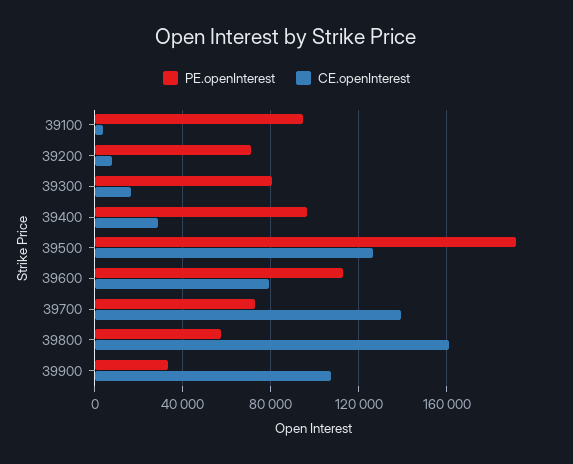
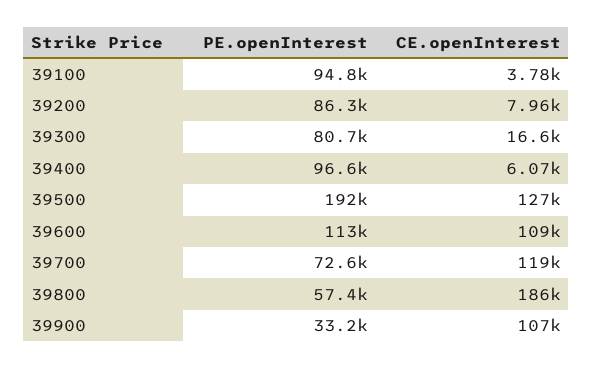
PE.openInterest, 39200: 70000 -> 86300
CE.openInterest, 39400: 30000 -> 6070
CE.openInterest, 39600: 80000 -> 109000
CE.openInterest, 39700: 140000 -> 119000
CE.openInterest, 39800: 160000 -> 186000

